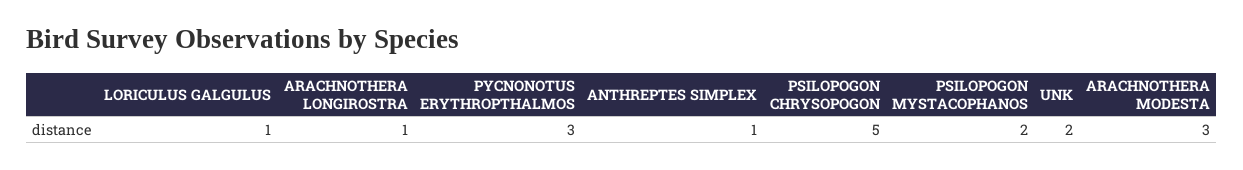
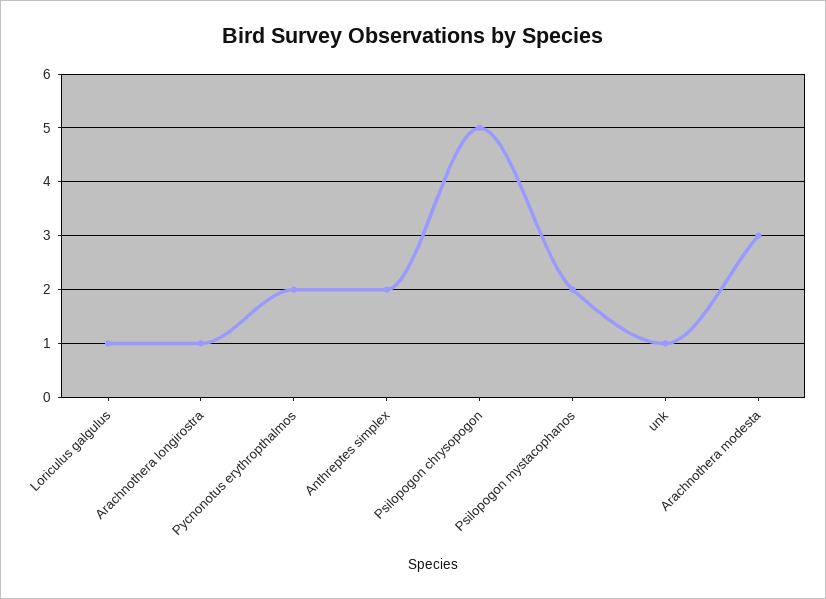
PYCNONOTUS ERYTHROPTHALMOS: 3 -> 2
ANTHREPTES SIMPLEX: 1 -> 2
UNK: 2 -> 1

